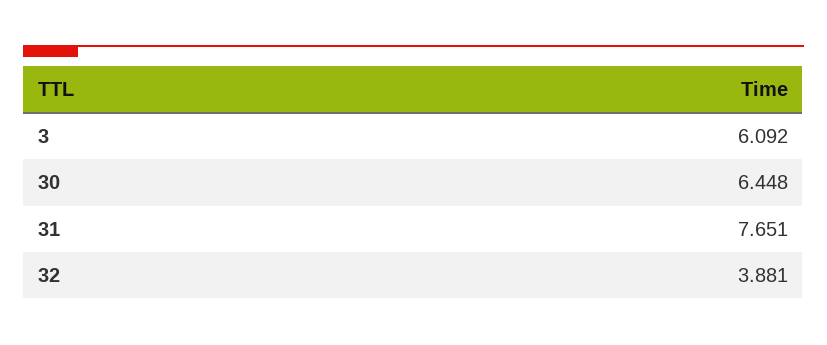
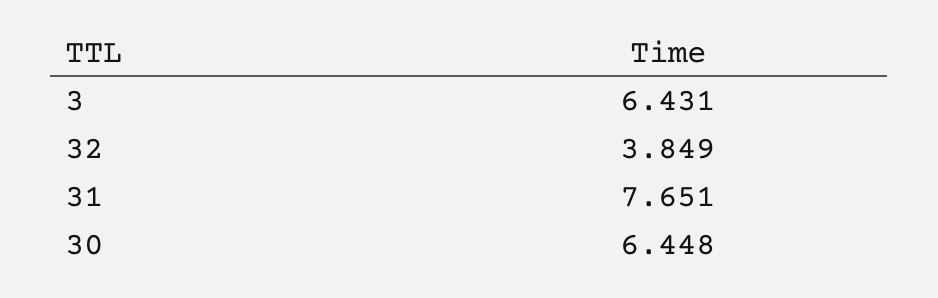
3: 6.092 -> 6.431
32: 3.881 -> 3.849

